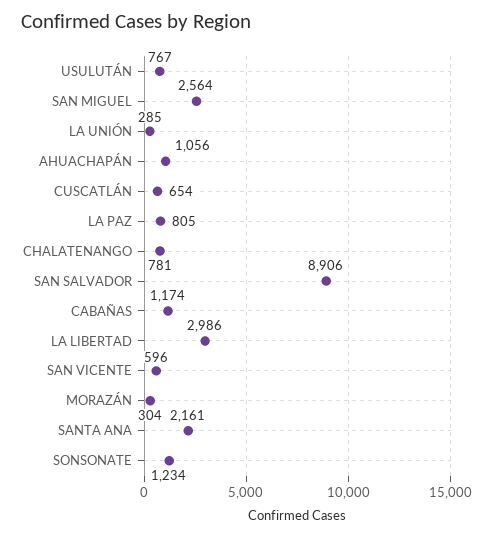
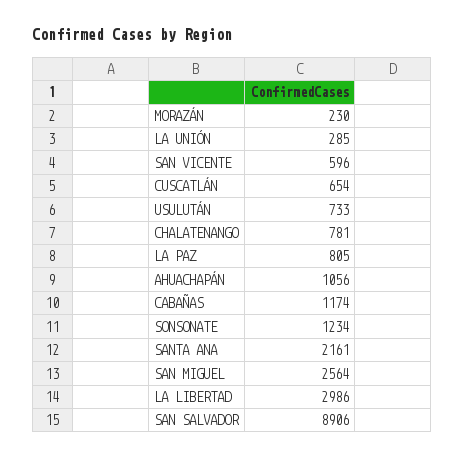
USULUTÁN: 767 -> 733
MORAZÁN: 304 -> 230

